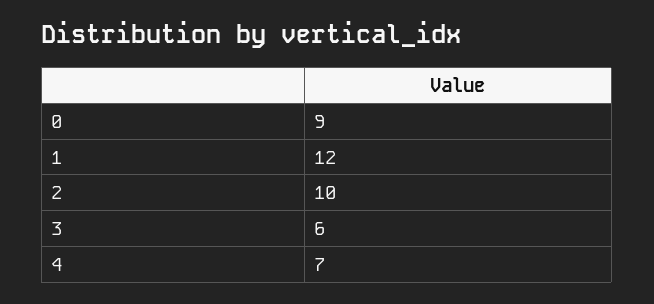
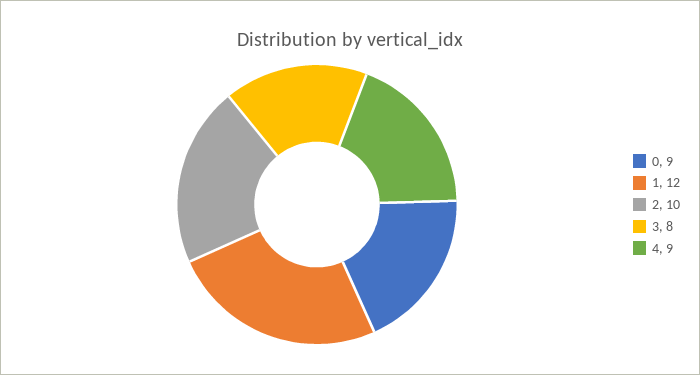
3: 6 -> 8
4: 7 -> 9

